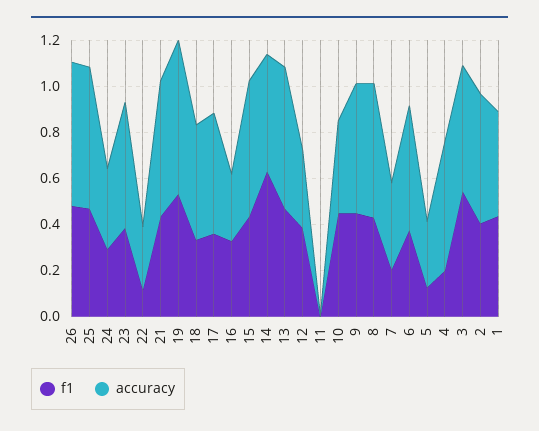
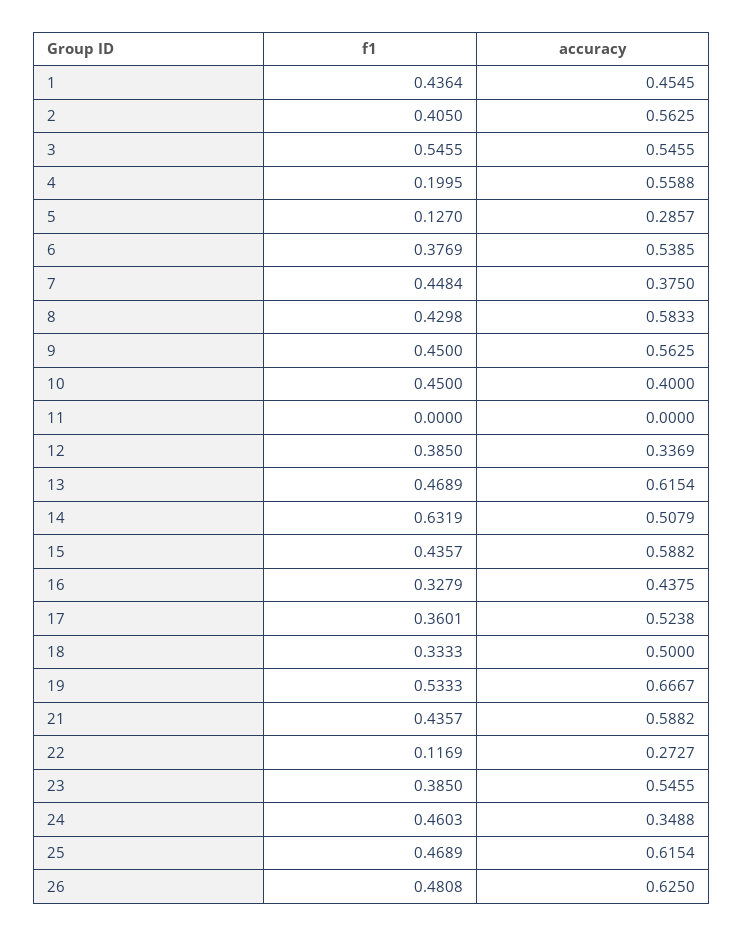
f1, 24: 0.3 -> 0.4603
accuracy, 16: 0.3 -> 0.4375
f1, 7: 0.2 -> 0.4484

